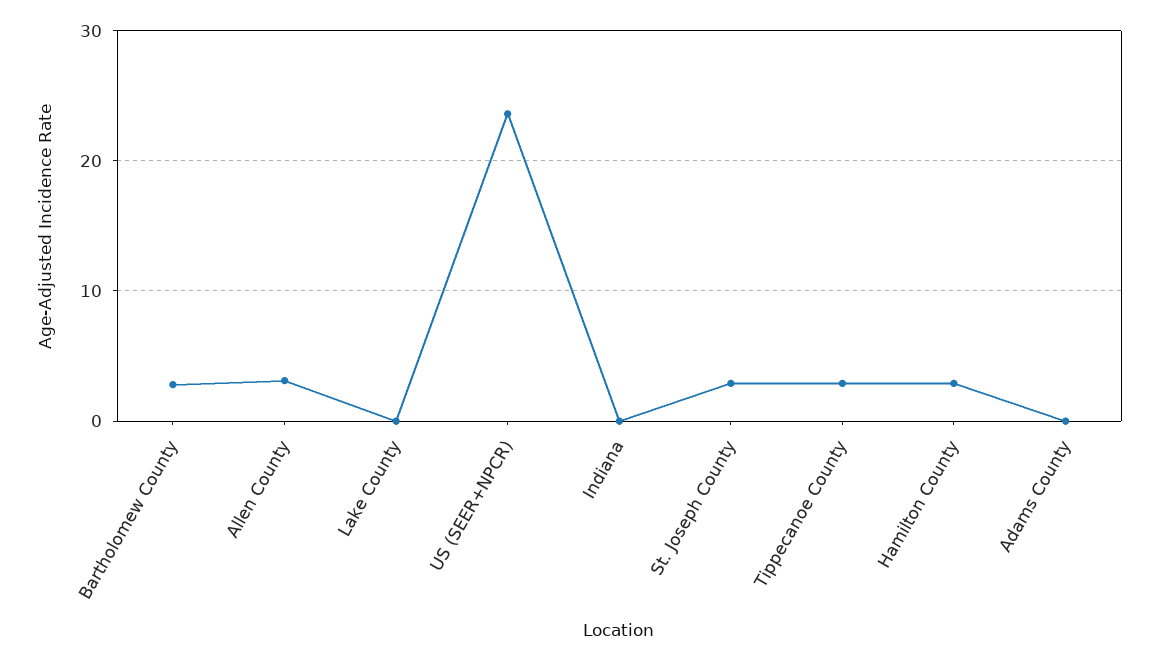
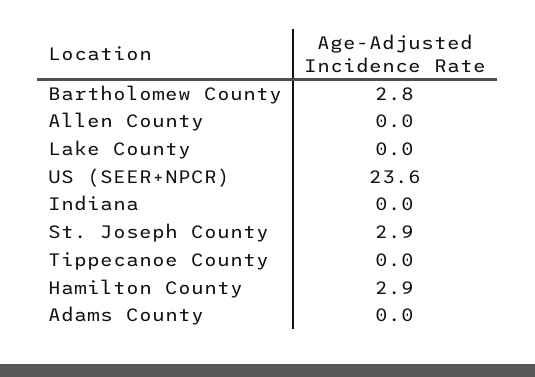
Allen County: 3 -> 0
Tippecanoe County: 3 -> 0

